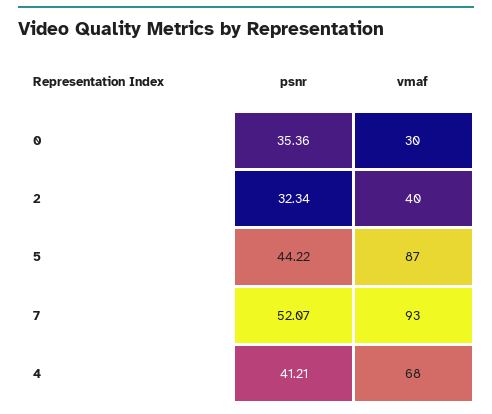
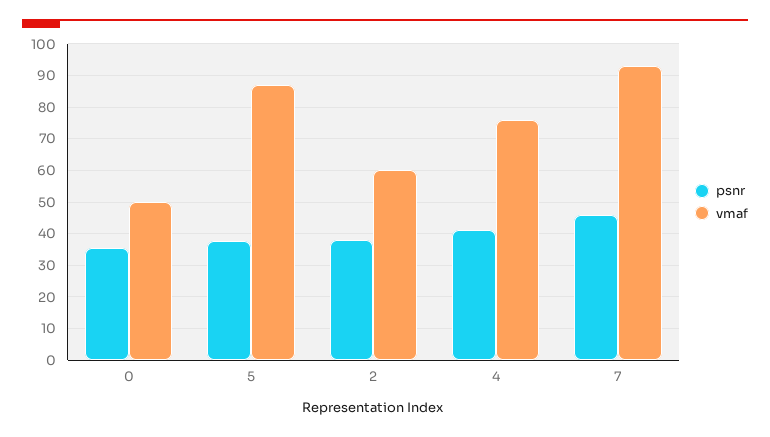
vmaf, 0: 30 -> 50
psnr, 2: 32.34 -> 38
vmaf, 2: 40 -> 60
psnr, 5: 44.22 -> 38
psnr, 7: 52.07 -> 46
vmaf, 4: 68 -> 76

